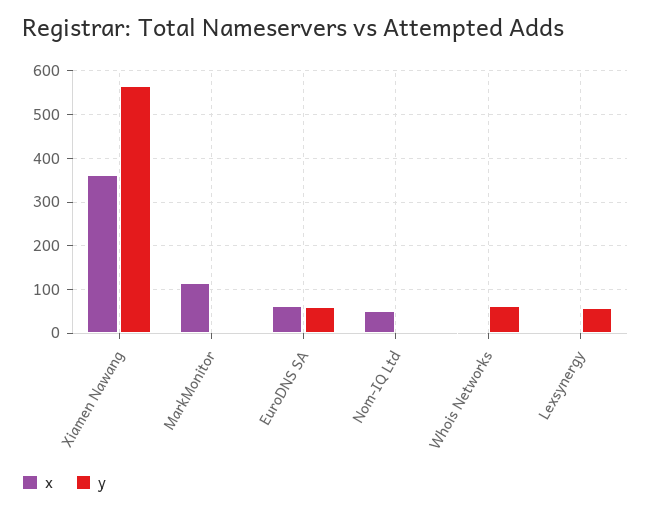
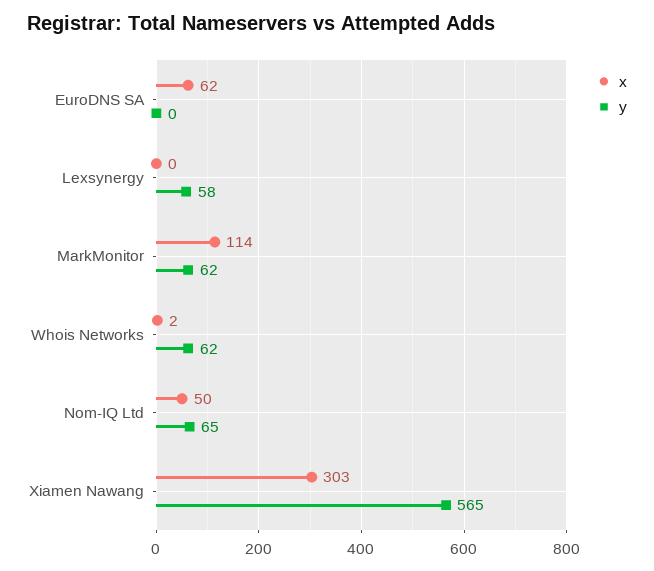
x, Xiamen Nawang: 360 -> 303
y, MarkMonitor: 0 -> 62
y, EuroDNS SA: 60 -> 0
y, Nom-IQ Ltd: 0 -> 65

